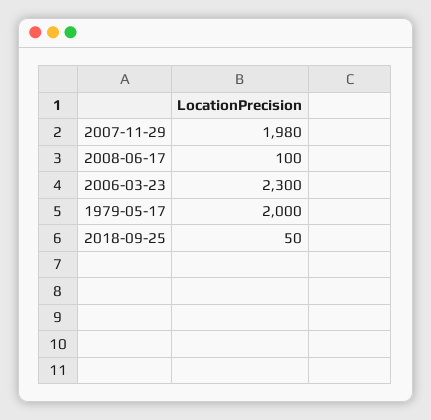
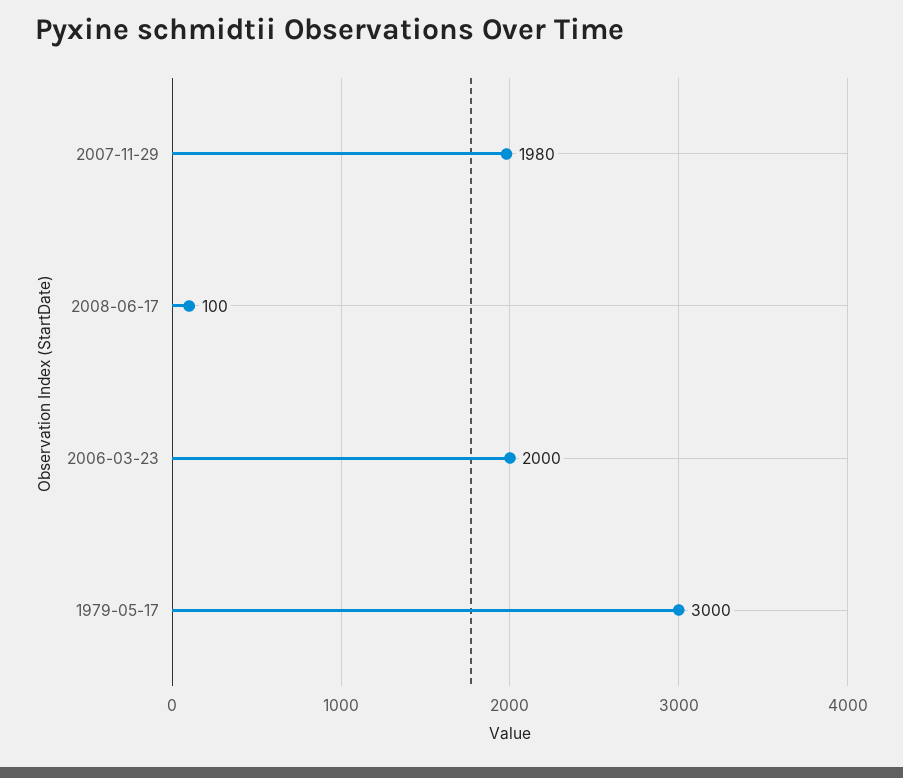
2006-03-23: 2300 -> 2000
1979-05-17: 2000 -> 3000
2018-09-25: 50 -> none

